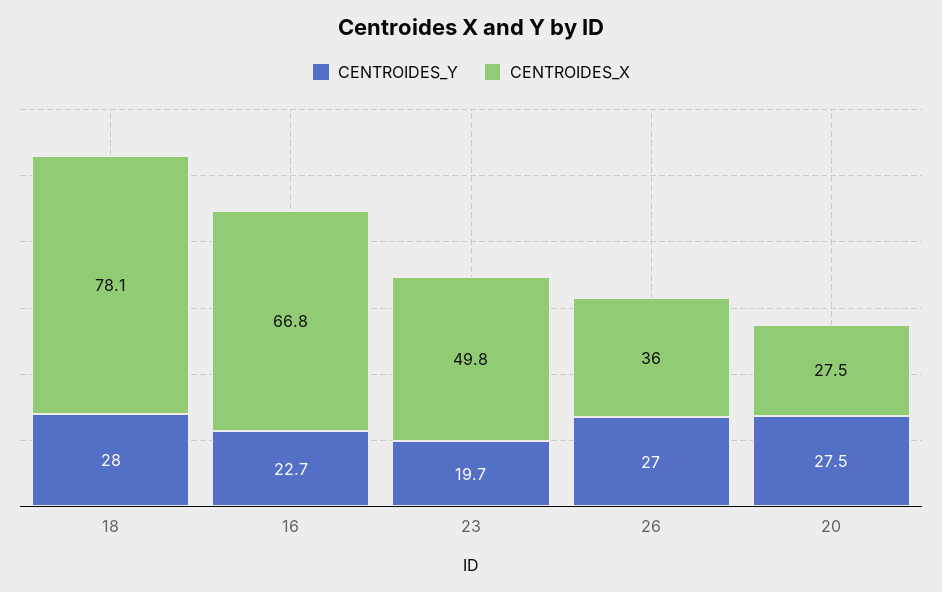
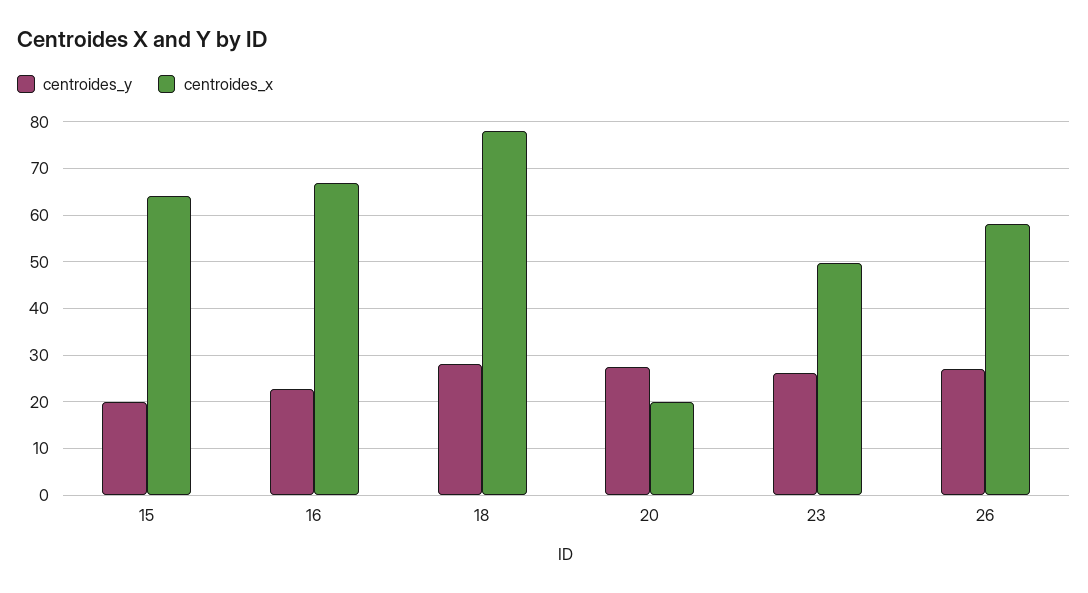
CENTROIDES_Y, 23: 19.7 -> 26
CENTROIDES_X, 26: 36 -> 58
CENTROIDES_X, 20: 27.5 -> 20
CENTROIDES_Y, 15: none -> 20
CENTROIDES_X, 15: none -> 64

